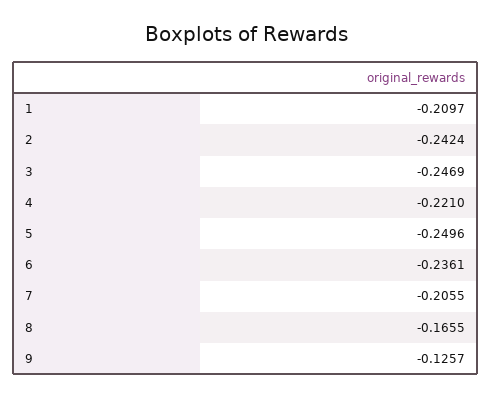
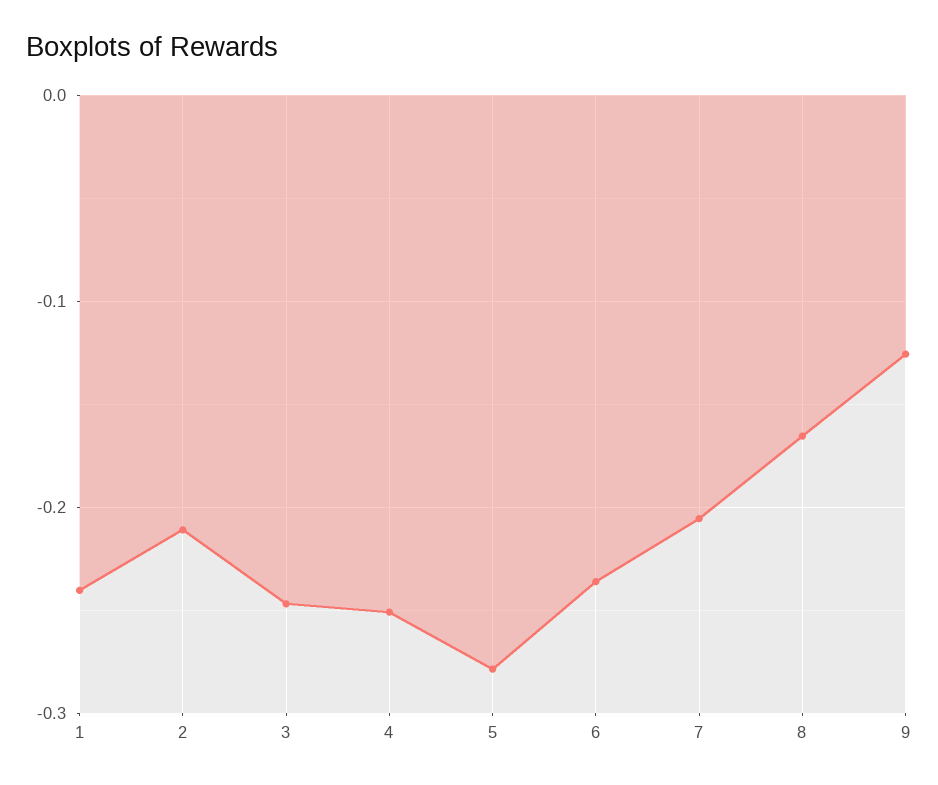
1: -0.2097 -> -0.24
2: -0.2424 -> -0.21
4: -0.221 -> -0.25
5: -0.2496 -> -0.28

